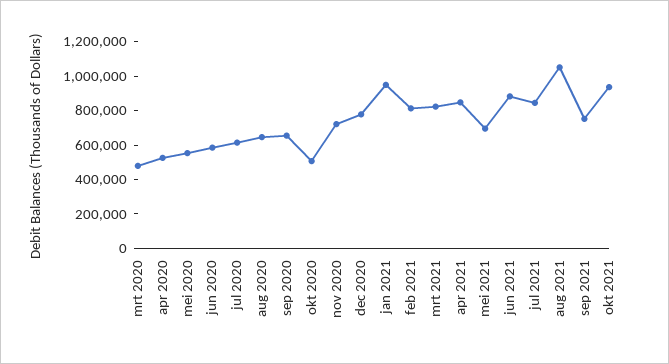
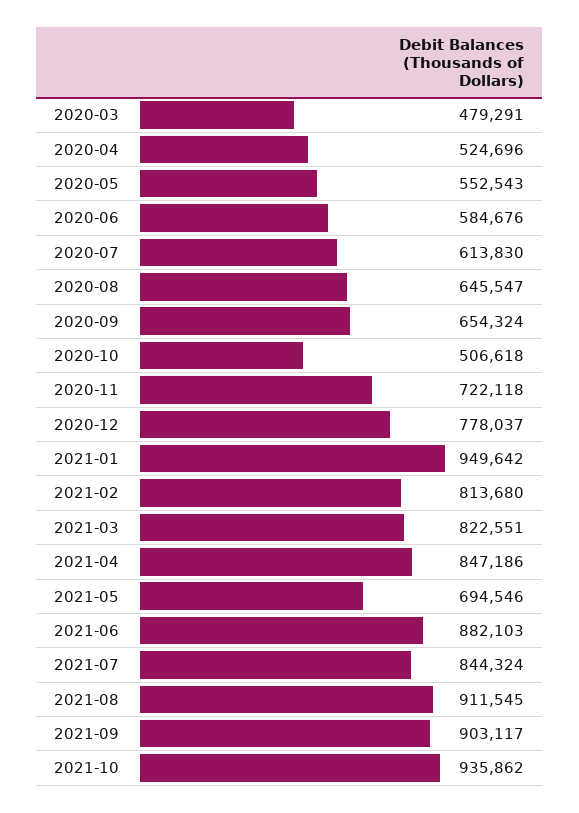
aug 2021: 1050000 -> 911545
sep 2021: 750000 -> 903117

